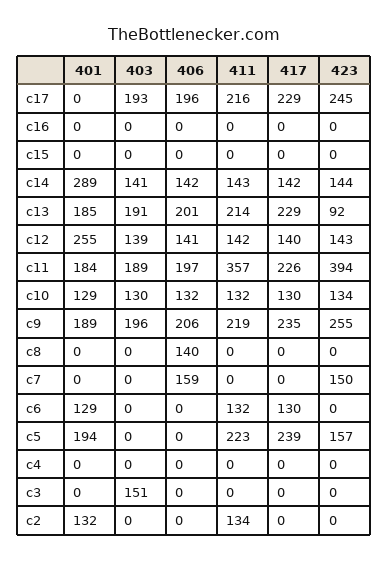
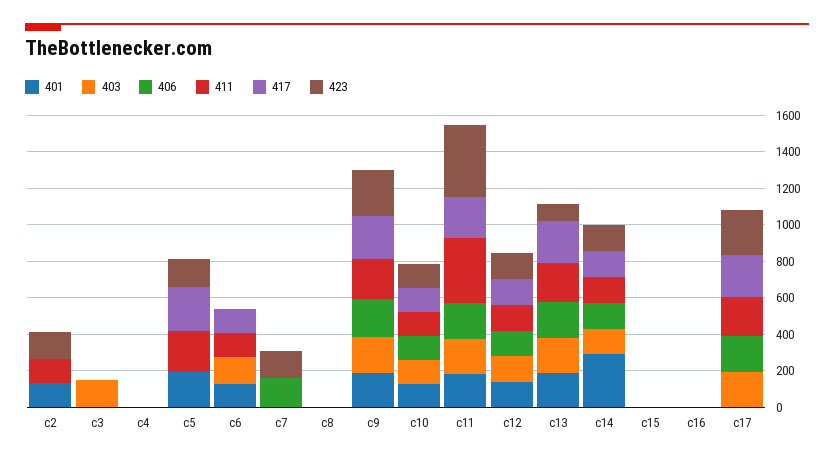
401, c12: 255 -> 150
406, c8: 140 -> 0
403, c6: 0 -> 150
423, c2: 0 -> 150

